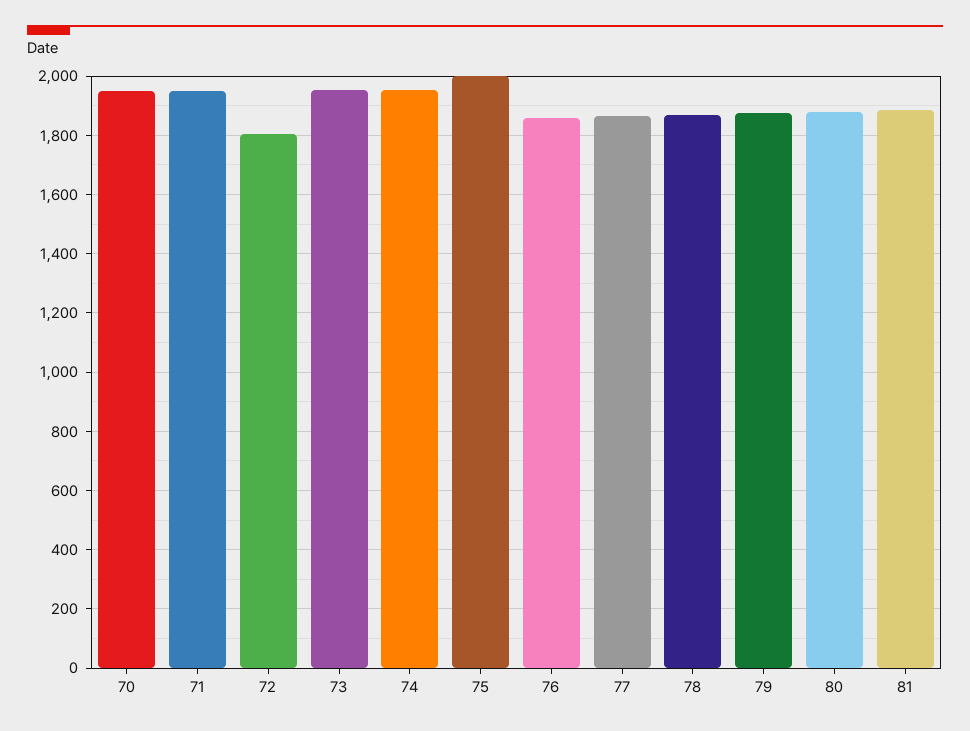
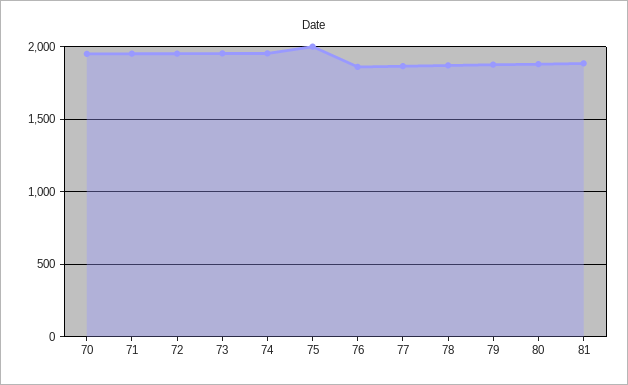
72: 1800 -> 1950

